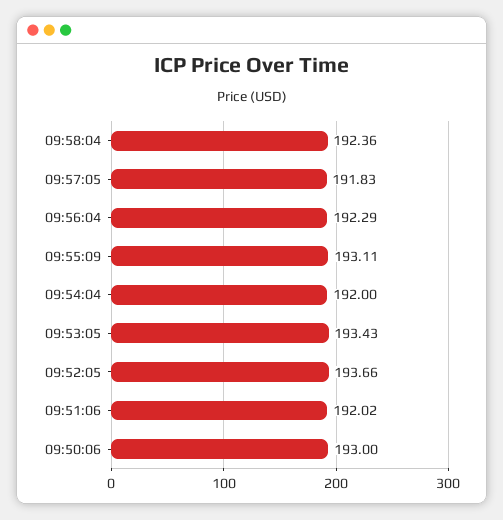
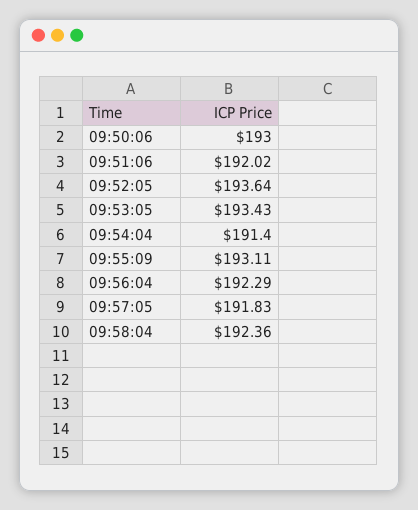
09:54:04: 192 -> 191.4
09:52:05: 193.66 -> 193.64

